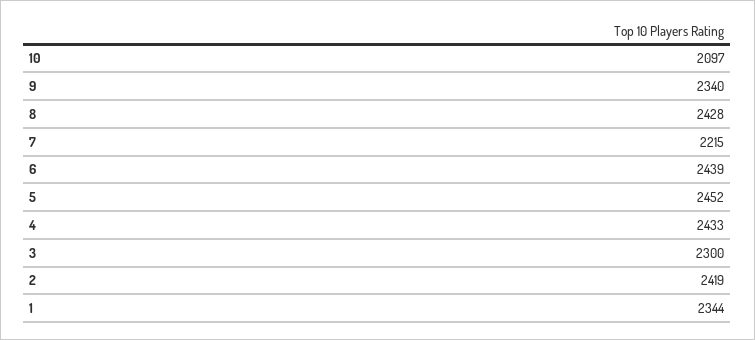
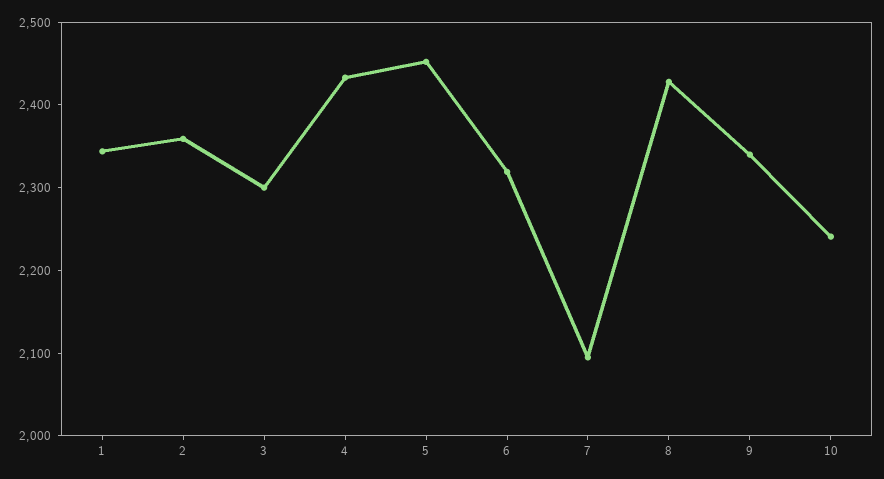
10: 2097 -> 2240
7: 2215 -> 2100
6: 2439 -> 2320
2: 2419 -> 2360

